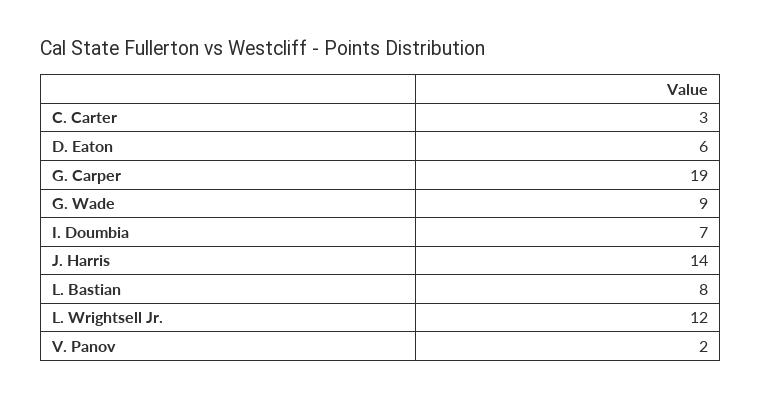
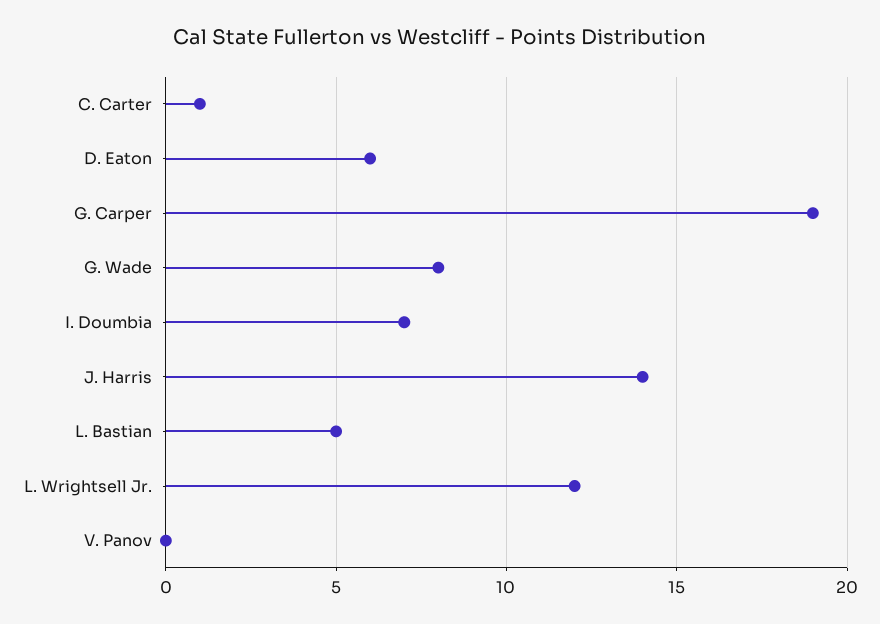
C. Carter: 3 -> 1
G. Wade: 9 -> 8
L. Bastian: 8 -> 5
V. Panov: 2 -> 0

